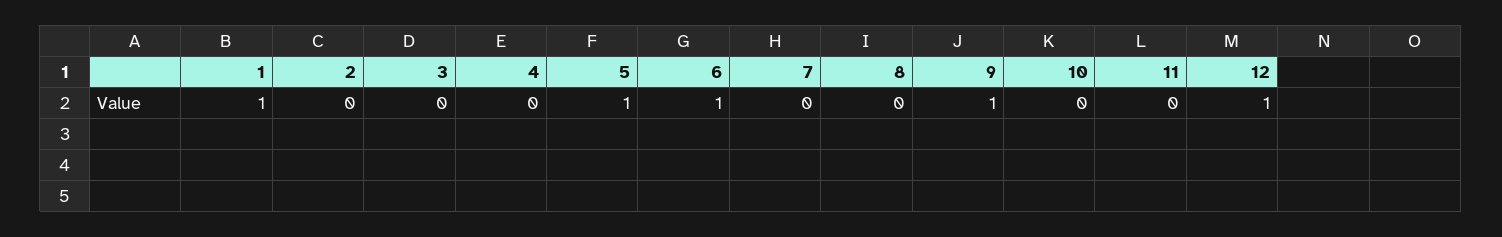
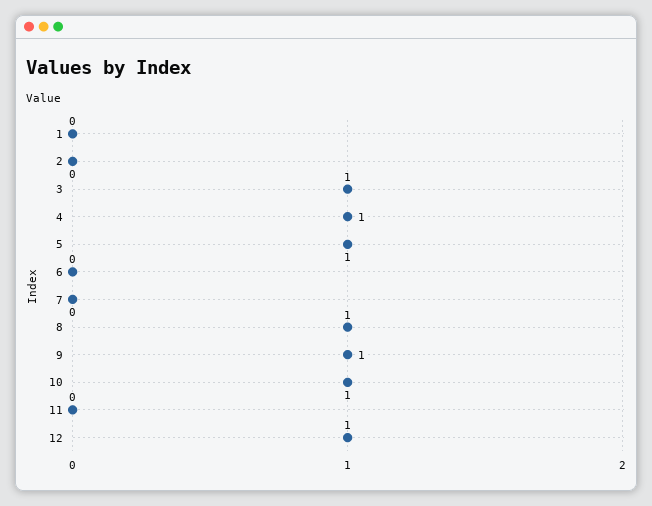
1: 1 -> 0
3: 0 -> 1
4: 0 -> 1
6: 1 -> 0
8: 0 -> 1
10: 0 -> 1

